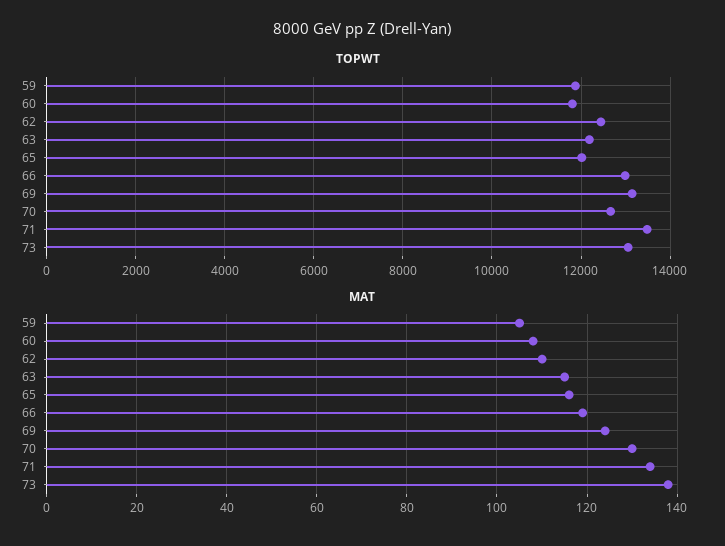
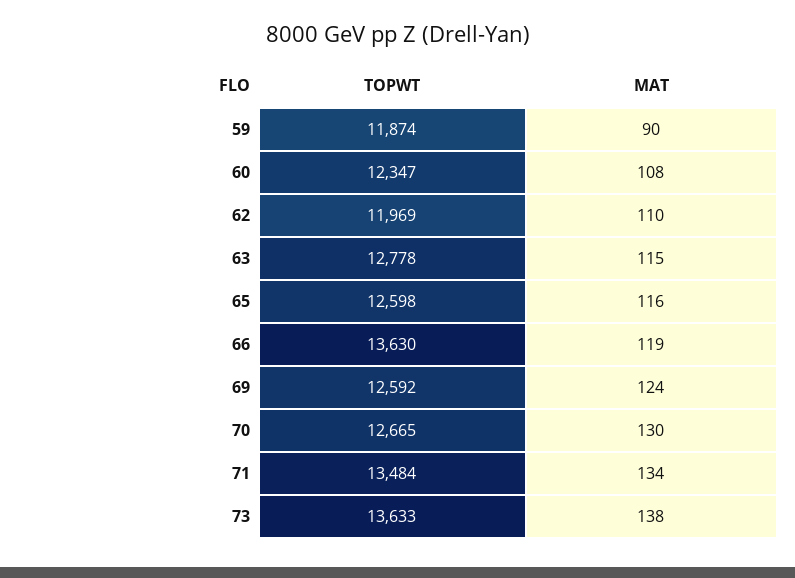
TOPWT, 60: 11800 -> 12347
TOPWT, 62: 12400 -> 11969
TOPWT, 63: 12200 -> 12778
TOPWT, 65: 12000 -> 12598
TOPWT, 66: 13000 -> 13630
TOPWT, 69: 13200 -> 12592
TOPWT, 73: 13000 -> 13633
MAT, 59: 105 -> 90

